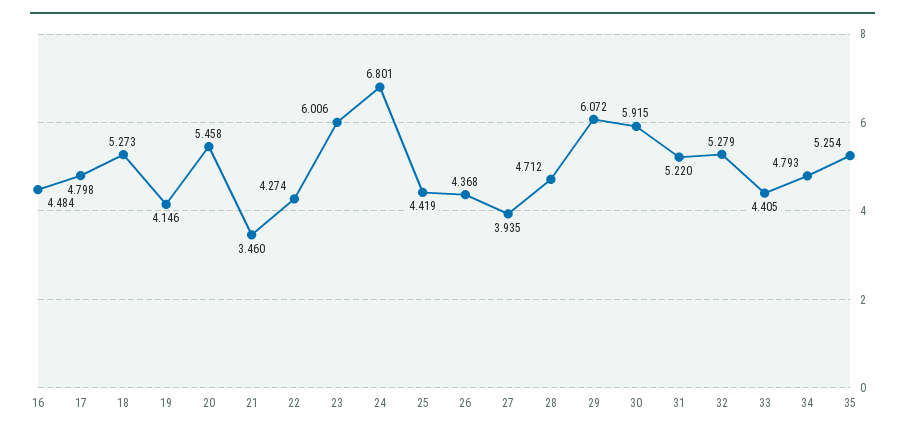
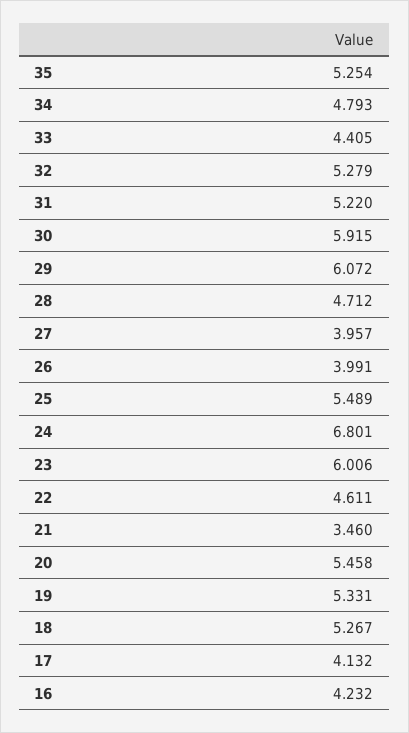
16: 4.484 -> 4.232
17: 4.798 -> 4.132
18: 5.273 -> 5.267
19: 4.146 -> 5.331
22: 4.274 -> 4.611
25: 4.419 -> 5.489
26: 4.368 -> 3.991
27: 3.935 -> 3.957

